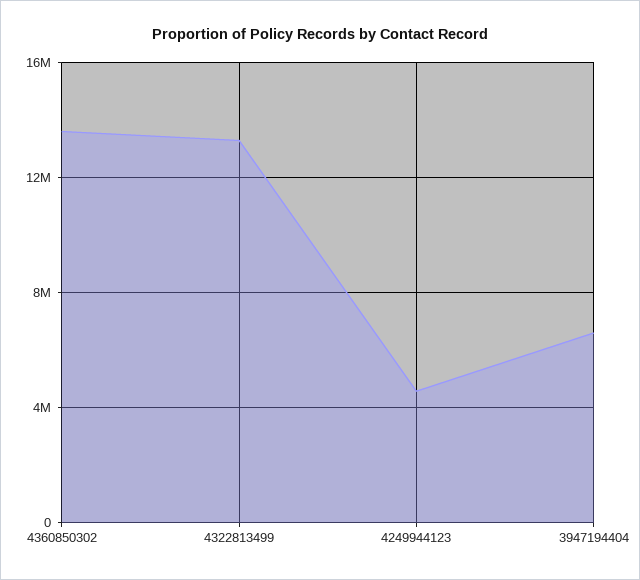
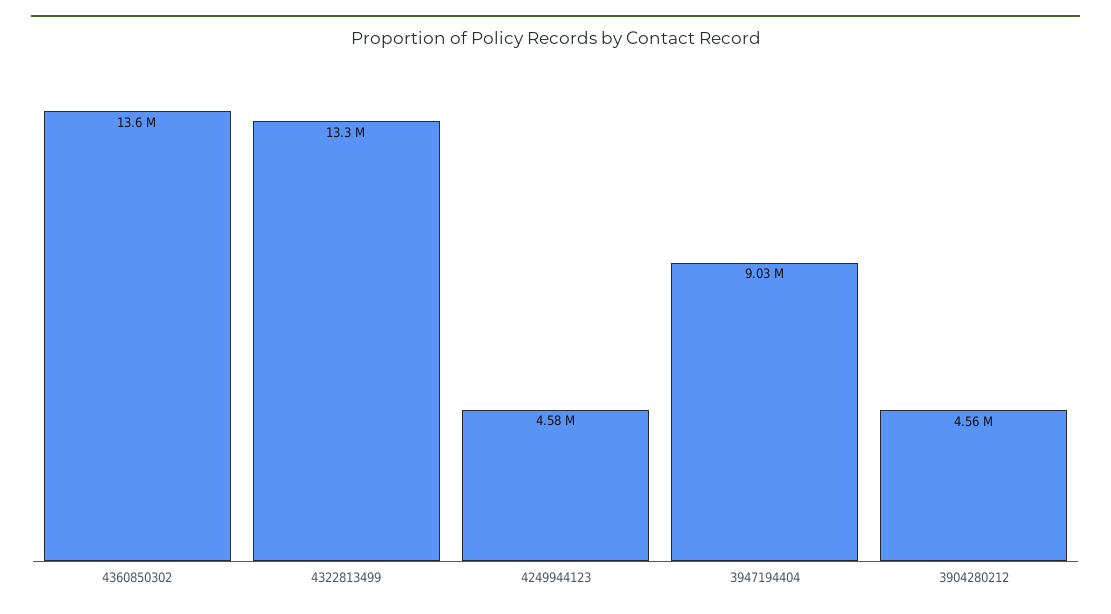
3947194404: 6500000 -> 9030000
3904280212: none -> 4560000

